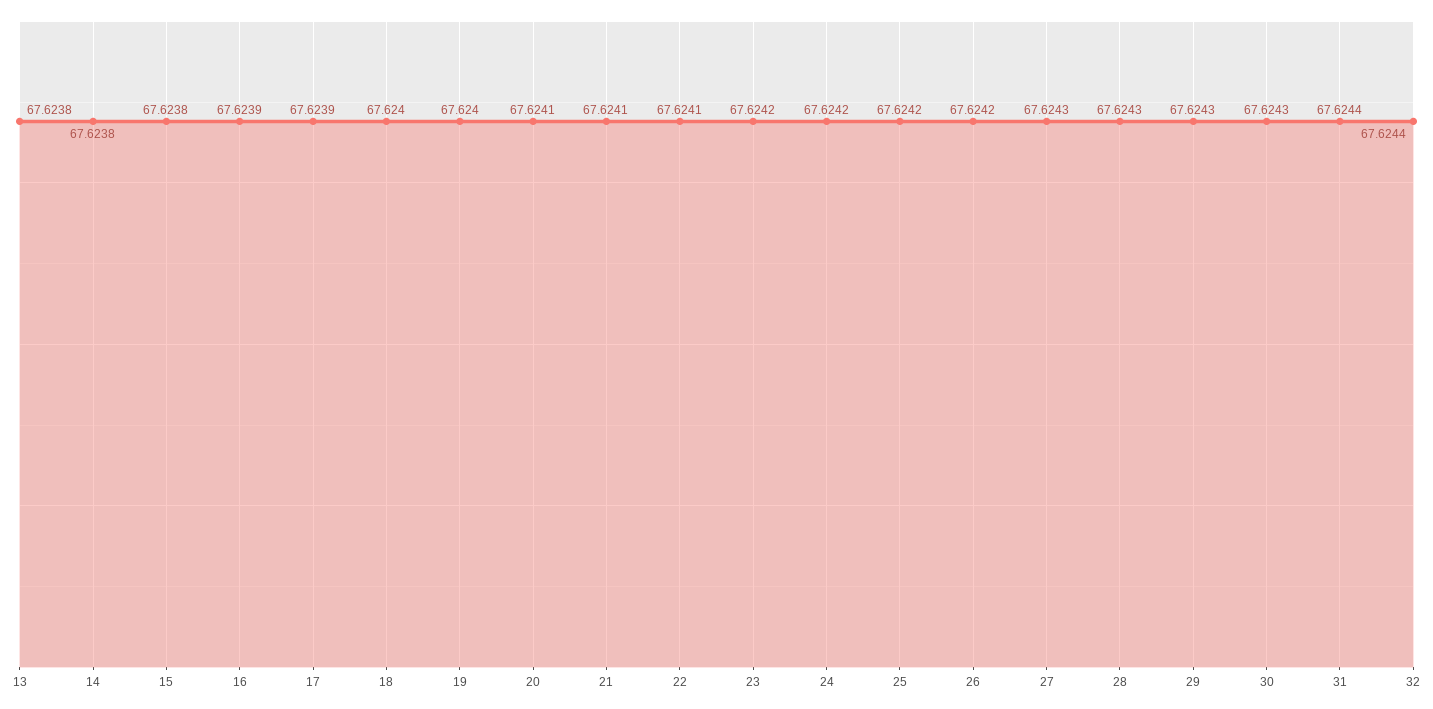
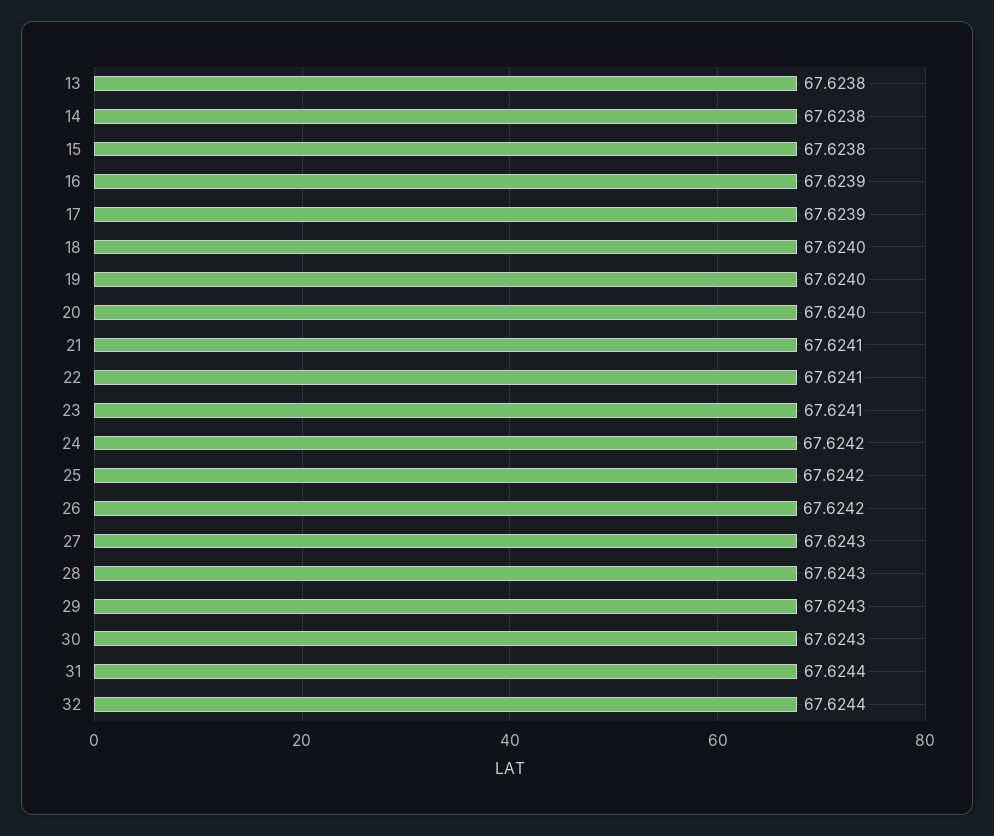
20: 67.6241 -> 67.624
23: 67.6242 -> 67.6241

